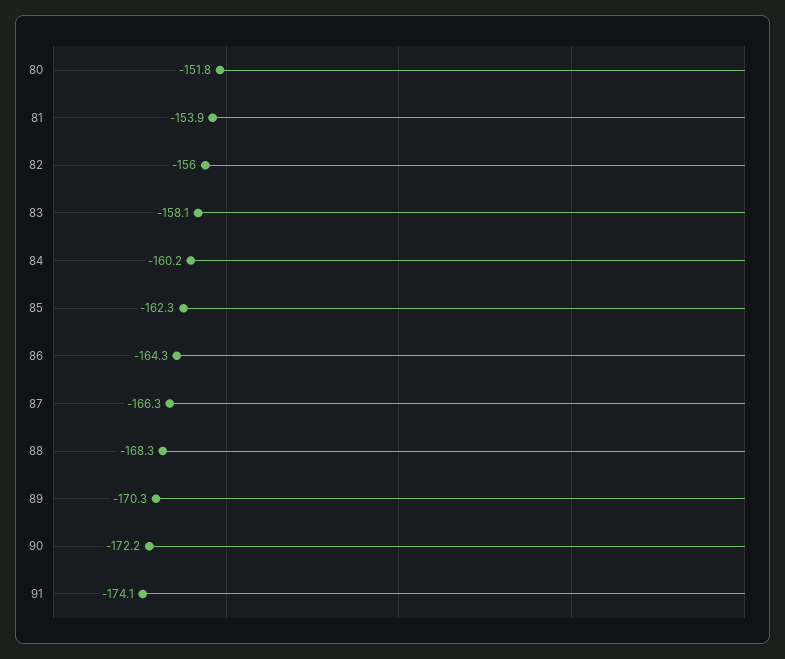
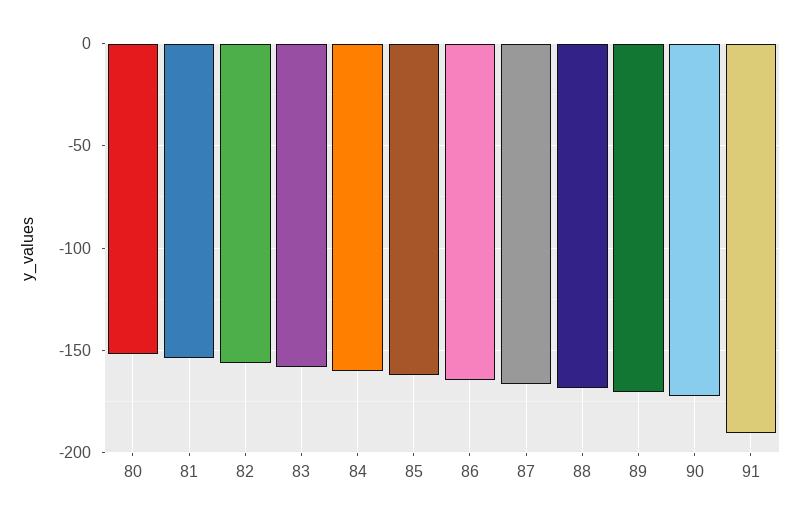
91: -174.1 -> -190

